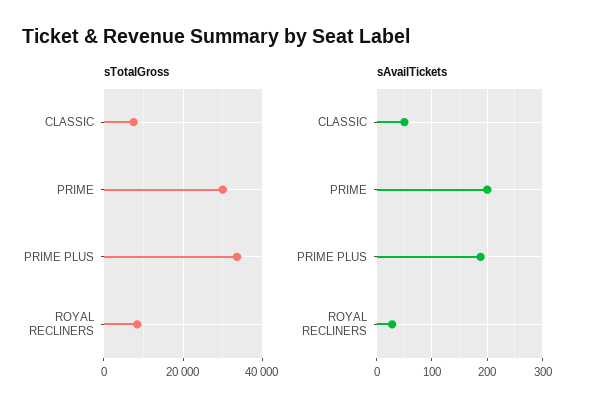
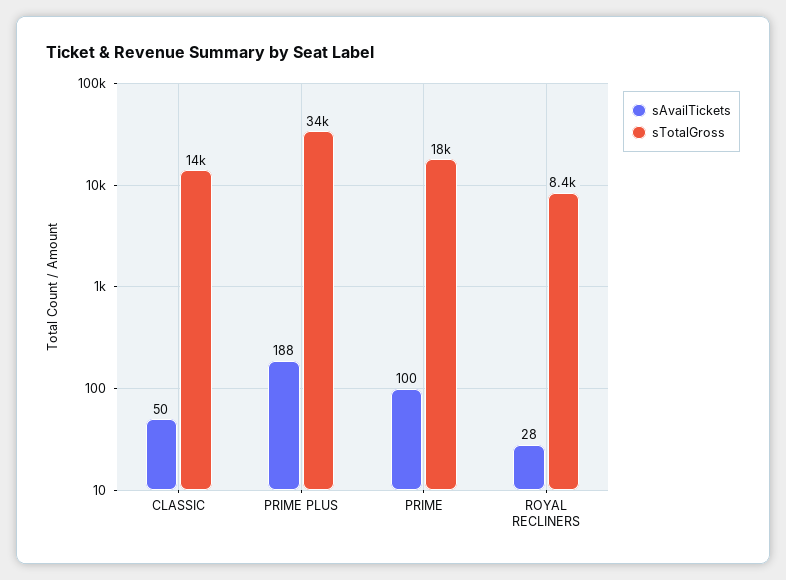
sTotalGross, CLASSIC: 8000 -> 14000
sTotalGross, PRIME: 30000 -> 18000
sAvailTickets, PRIME: 200 -> 100

